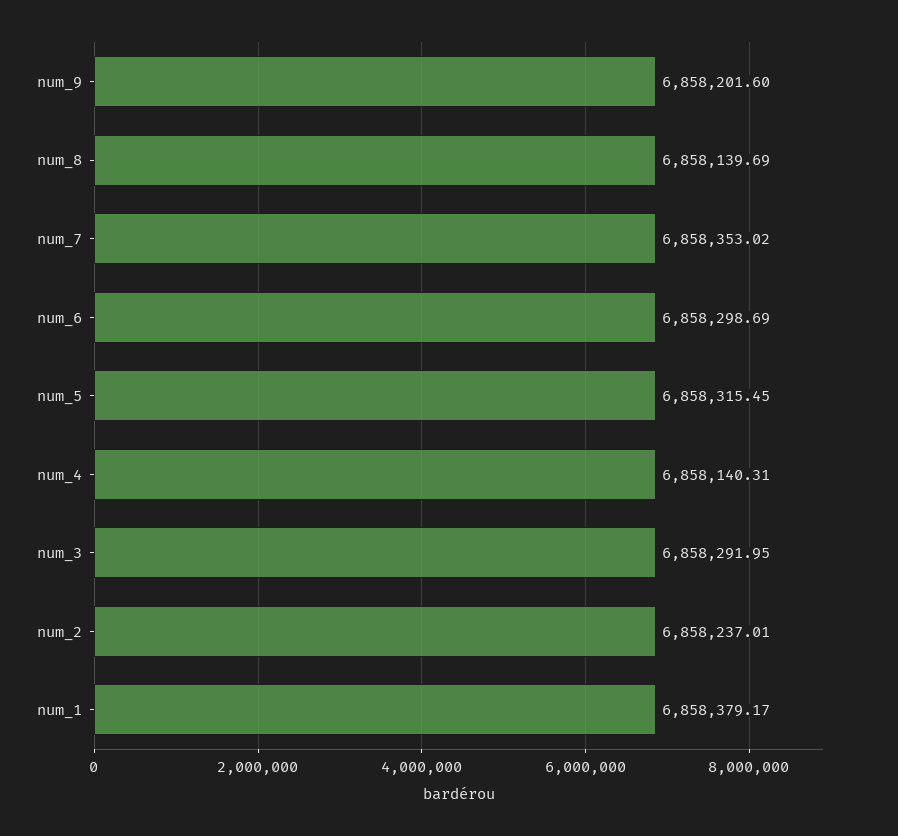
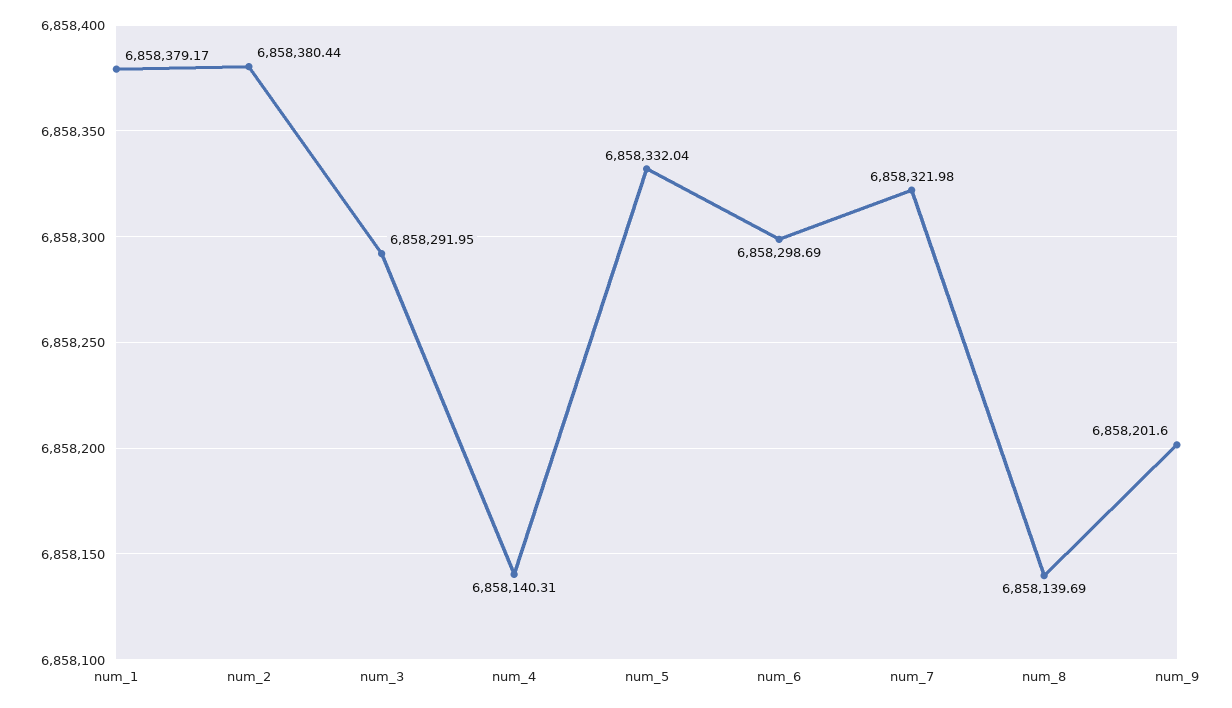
num_7: 6858353.02 -> 6858321.98
num_5: 6858315.45 -> 6858332.04
num_2: 6858237.01 -> 6858380.44

